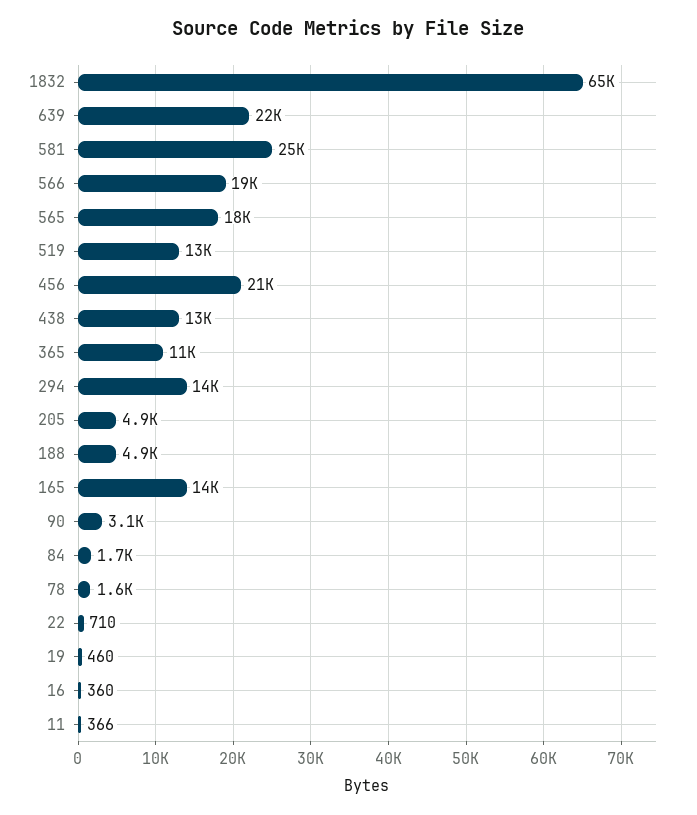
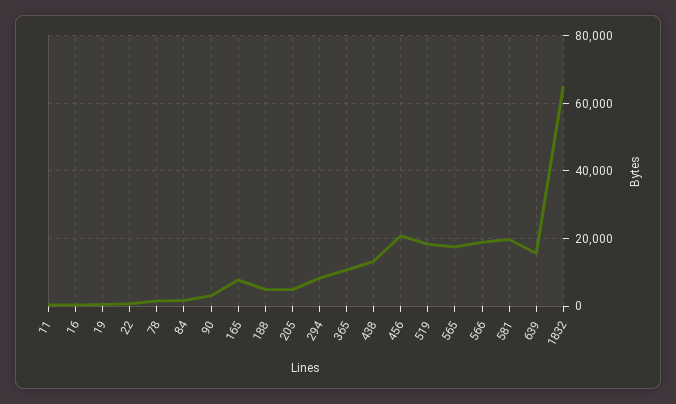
639: 22000 -> 16000
581: 25000 -> 20000
519: 13000 -> 18000
294: 14000 -> 8000
165: 14000 -> 8000

